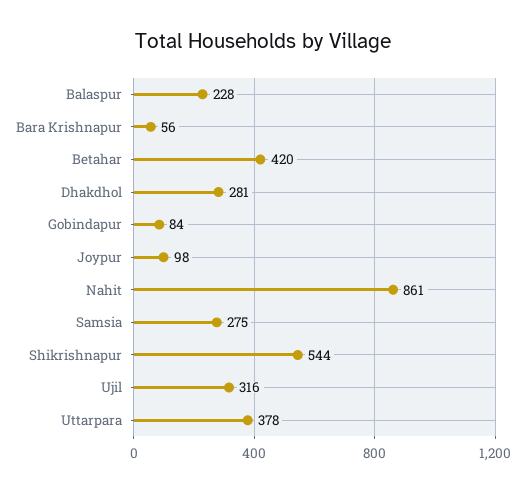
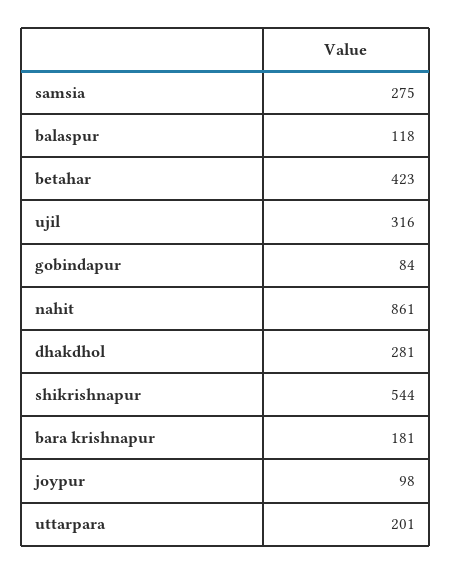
Balaspur: 228 -> 118
Bara Krishnapur: 56 -> 181
Betahar: 420 -> 423
Uttarpara: 378 -> 201

